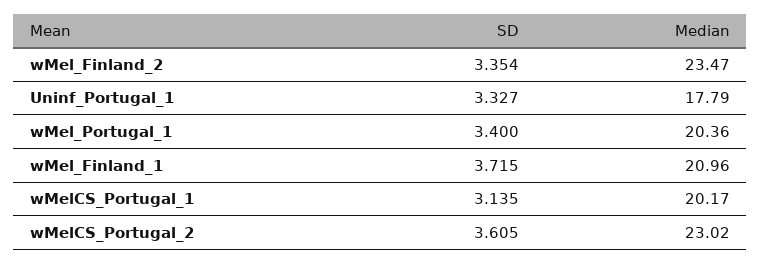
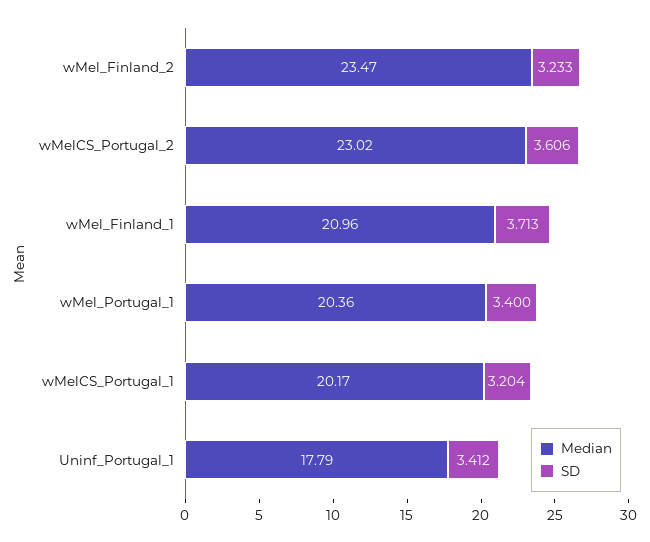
SD, wMel_Finland_2: 3.354 -> 3.233
SD, Uninf_Portugal_1: 3.327 -> 3.412
SD, wMel_Finland_1: 3.715 -> 3.713
SD, wMelCS_Portugal_1: 3.135 -> 3.204
SD, wMelCS_Portugal_2: 3.605 -> 3.606

